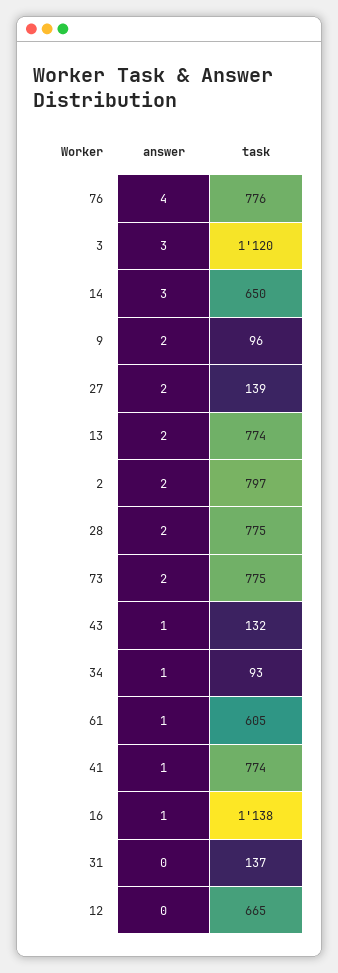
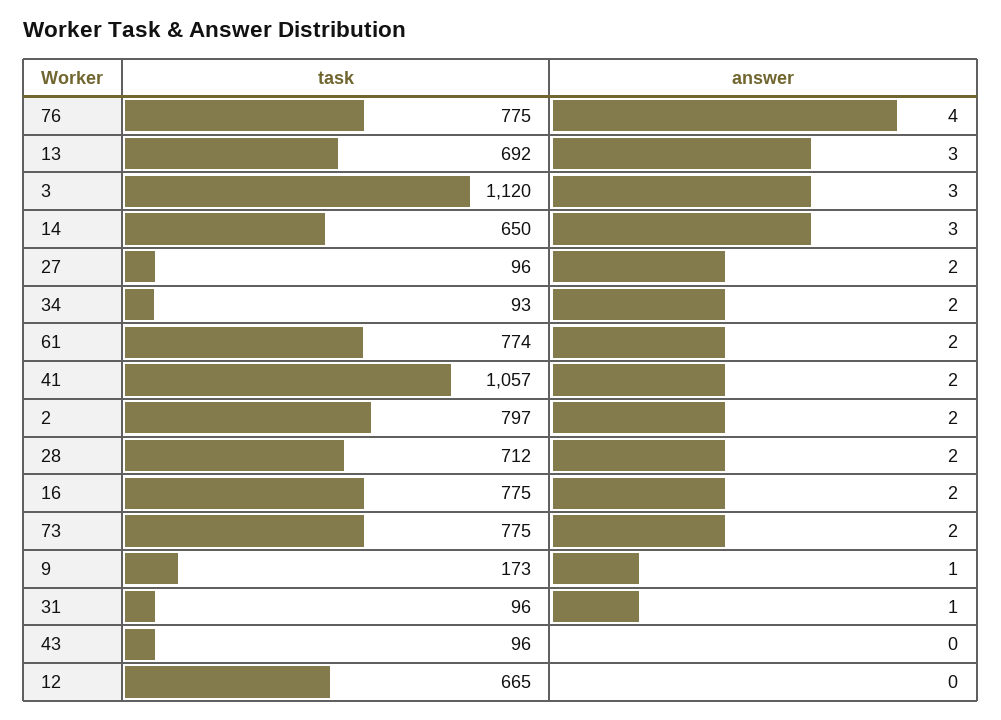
task, 76: 776 -> 775
answer, 9: 2 -> 1
task, 9: 96 -> 173
task, 27: 139 -> 96
answer, 13: 2 -> 3
task, 13: 774 -> 692
task, 28: 775 -> 712
answer, 43: 1 -> 0
task, 43: 132 -> 96
answer, 34: 1 -> 2
answer, 61: 1 -> 2
task, 61: 605 -> 774
answer, 41: 1 -> 2
task, 41: 774 -> 1057
answer, 16: 1 -> 2
task, 16: 1138 -> 775
answer, 31: 0 -> 1
task, 31: 137 -> 96

